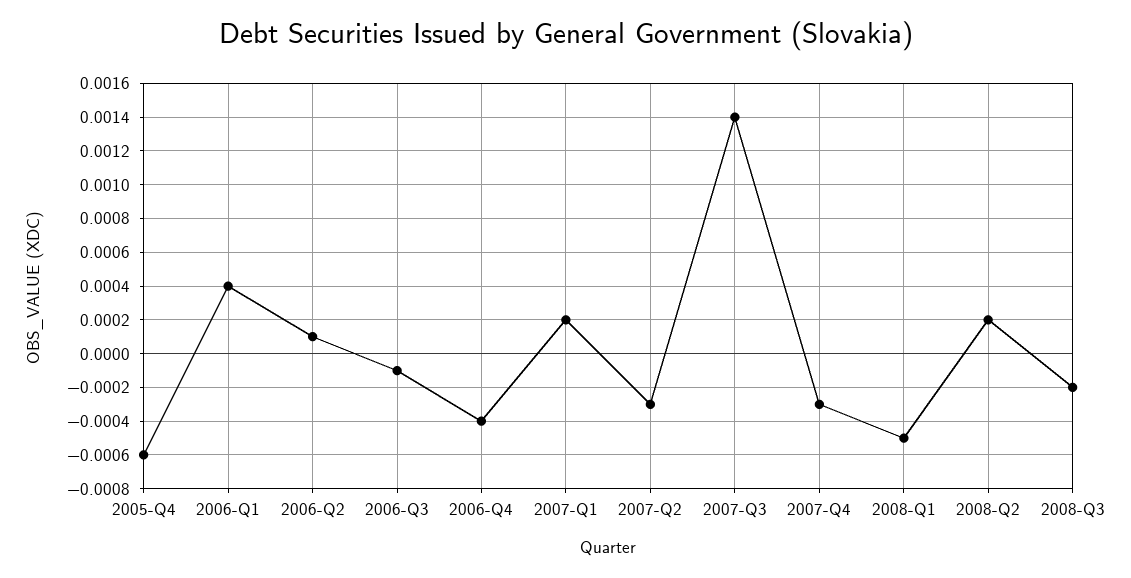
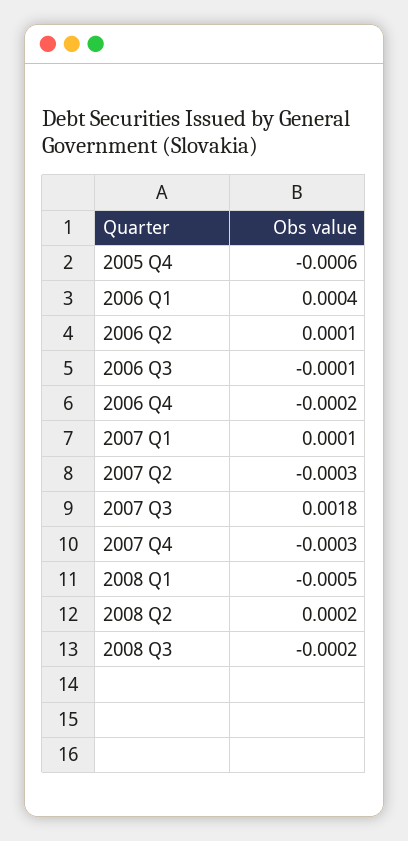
2006-Q4: -0.0004 -> -0.0002
2007-Q1: 0.0002 -> 0.0001
2007-Q3: 0.0014 -> 0.0018

